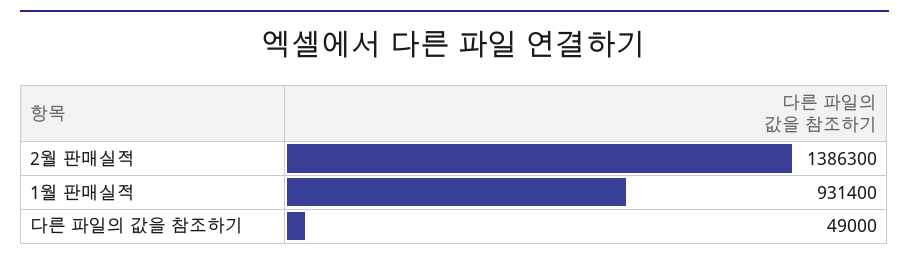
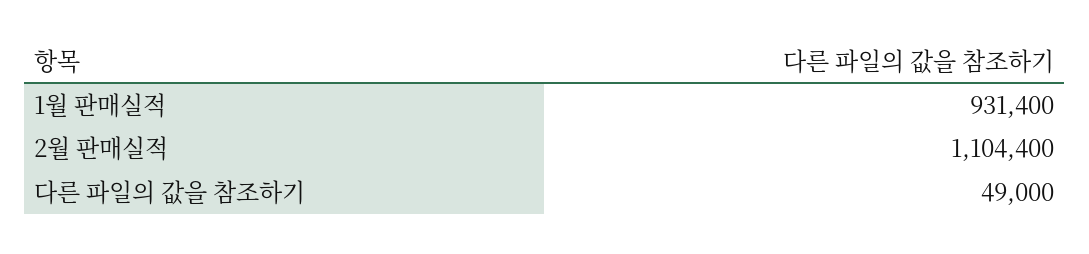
2월 판매실적: 1386300 -> 1104400

